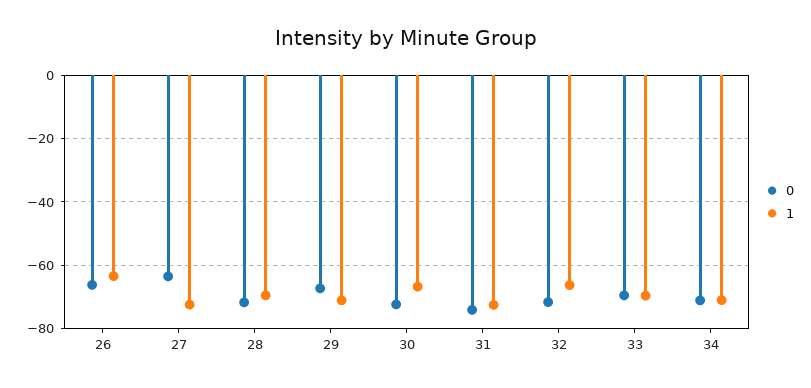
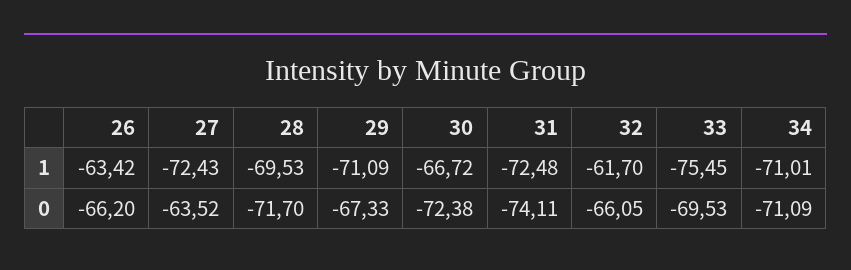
0, 32: -72 -> -66.05
1, 32: -66 -> -61.7
1, 33: -70 -> -75.45

